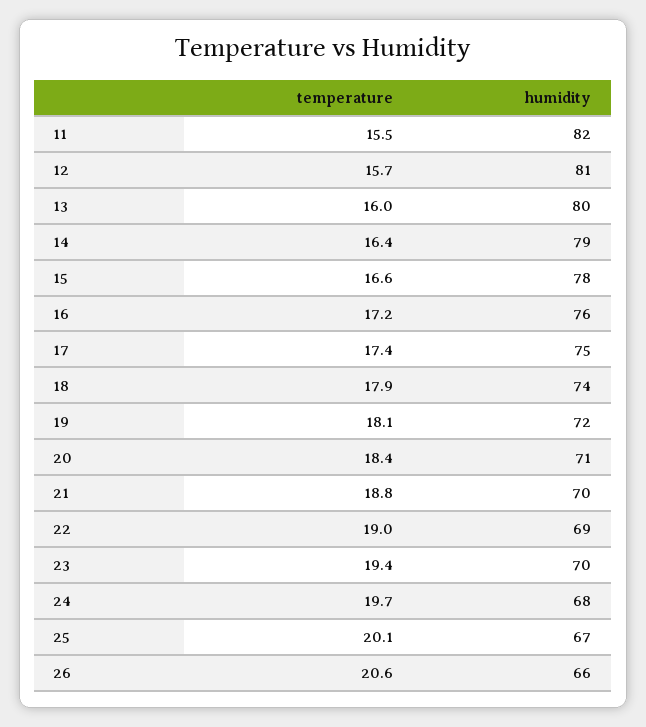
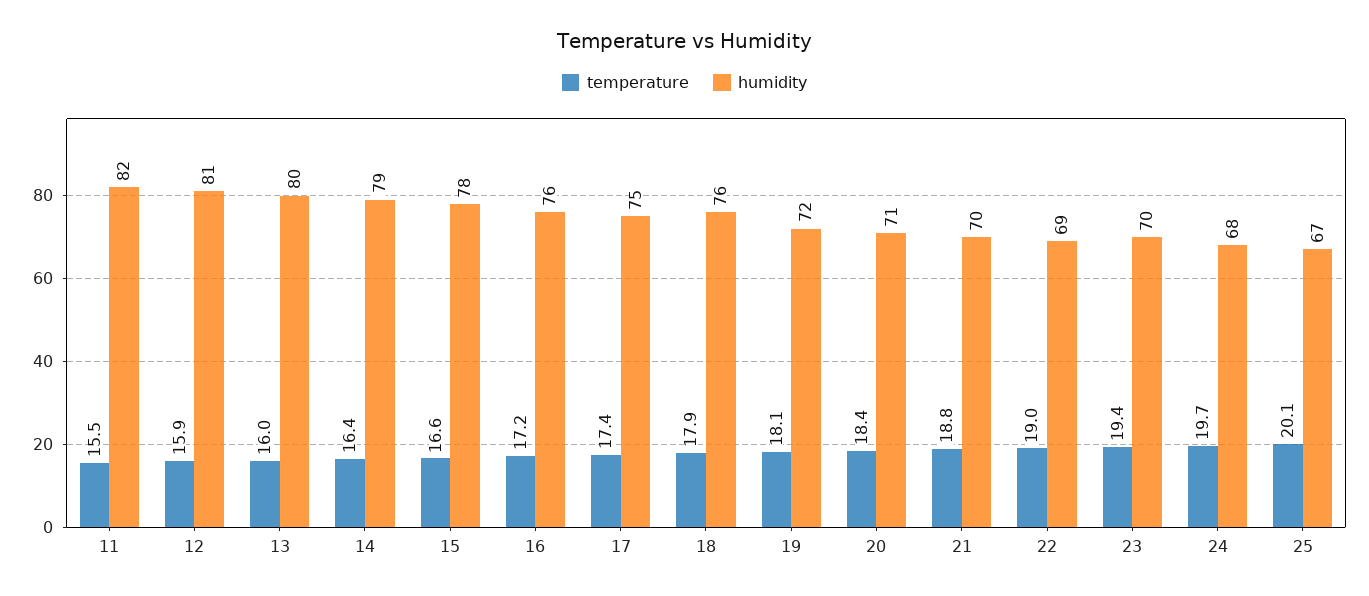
temperature, 12: 15.7 -> 15.9
humidity, 18: 74 -> 76
temperature, 26: 20.6 -> none
humidity, 26: 66 -> none

